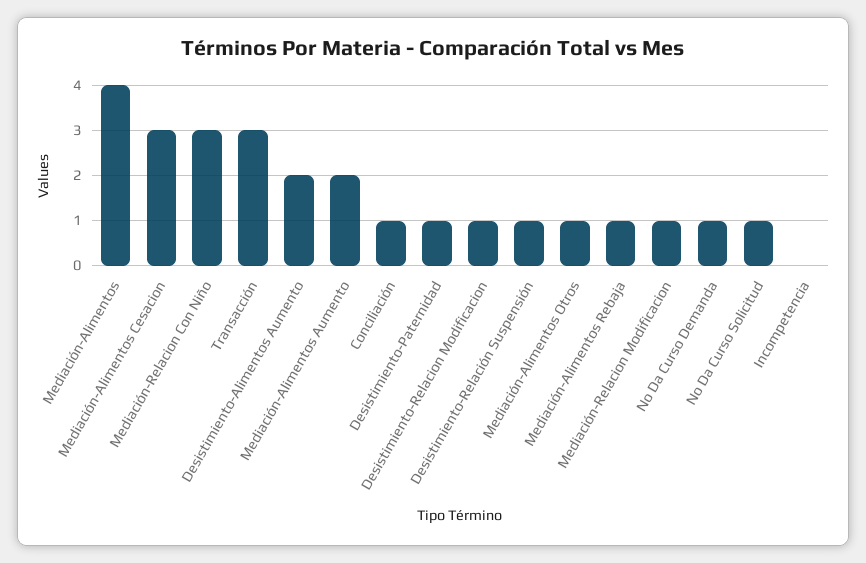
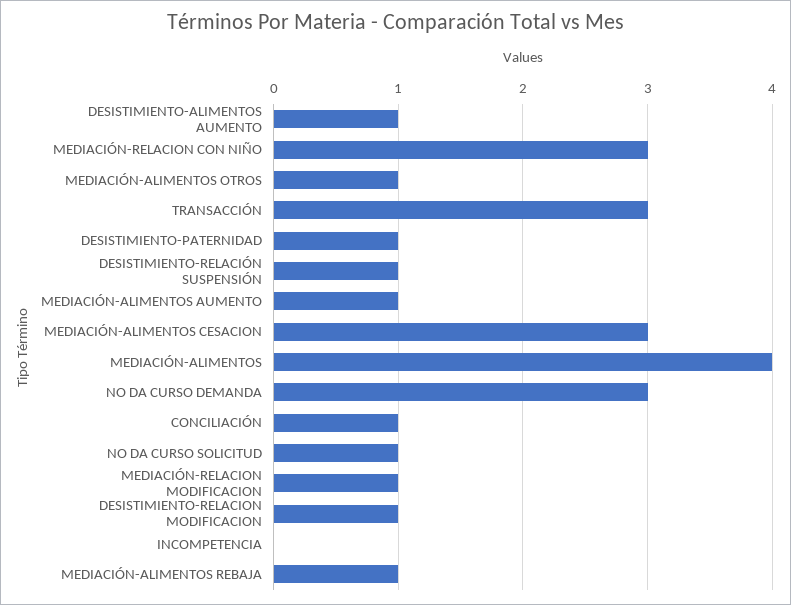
Desistimiento-Alimentos Aumento: 2 -> 1
Mediación-Alimentos Aumento: 2 -> 1
No Da Curso Demanda: 1 -> 3

